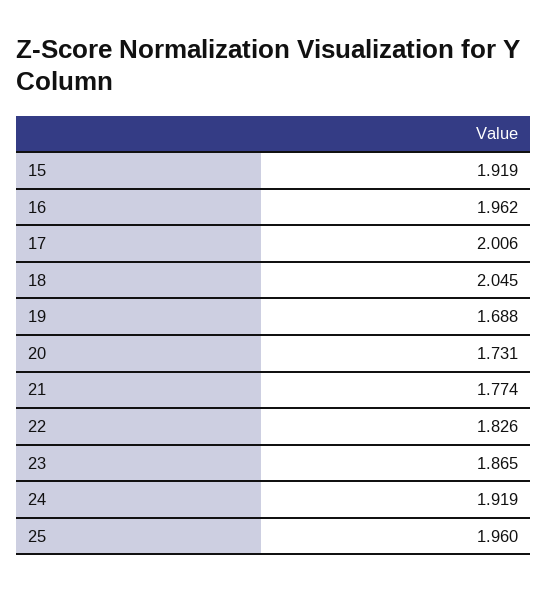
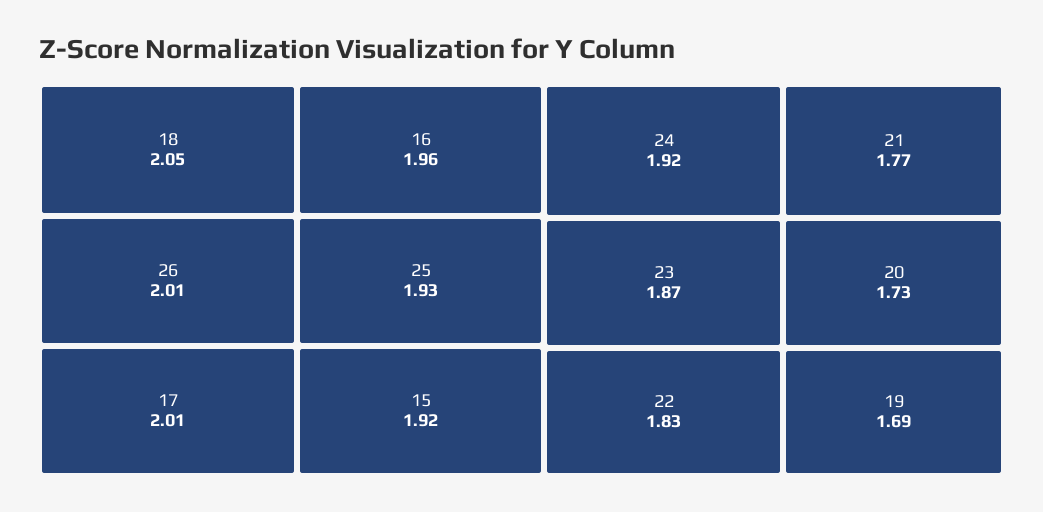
25: 1.96 -> 1.93
26: none -> 2.01

